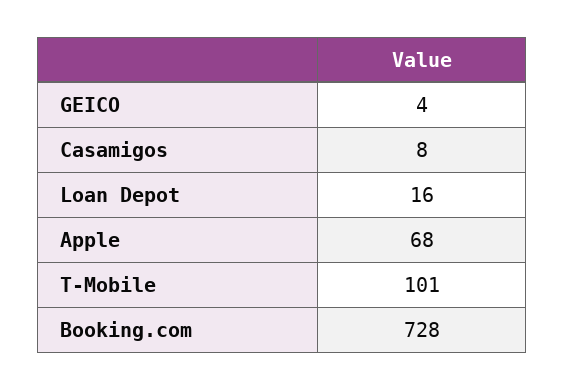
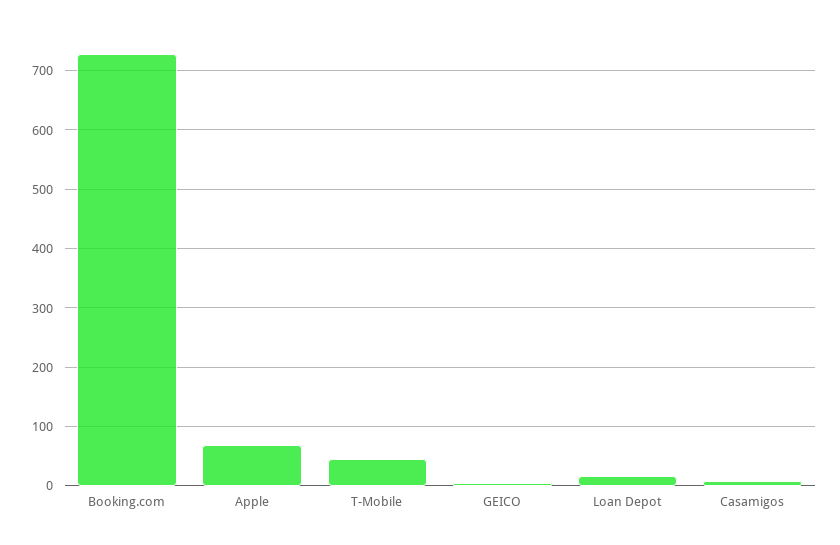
T-Mobile: 101 -> 40

